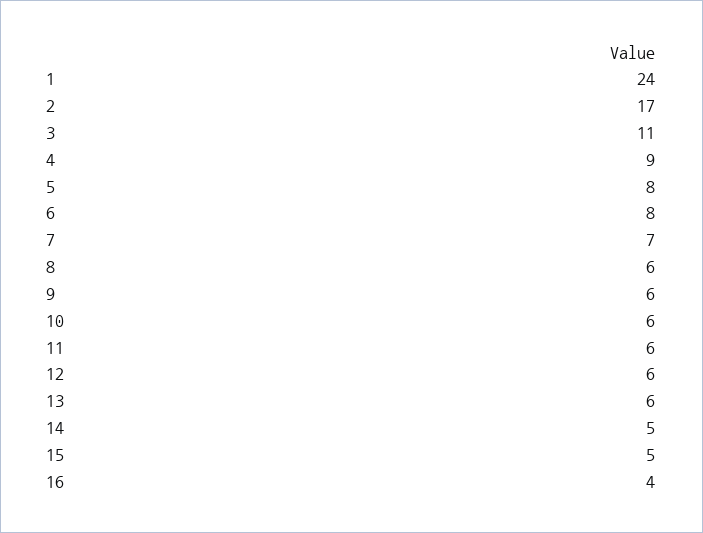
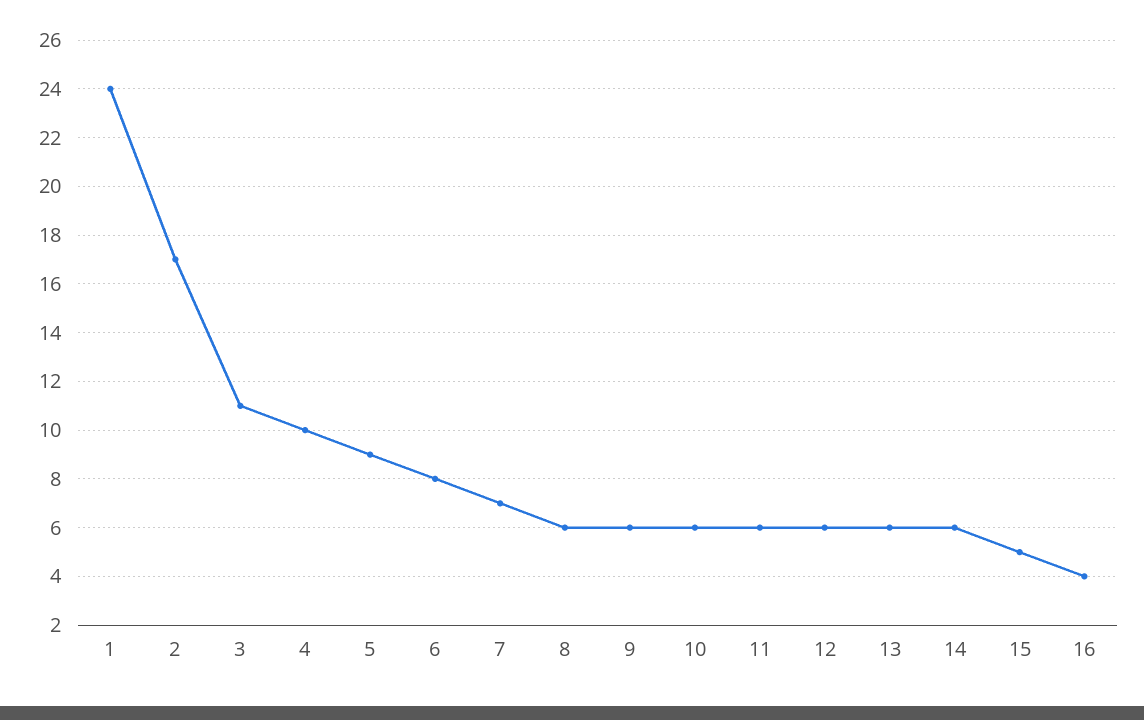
4: 9 -> 10
5: 8 -> 9
14: 5 -> 6

